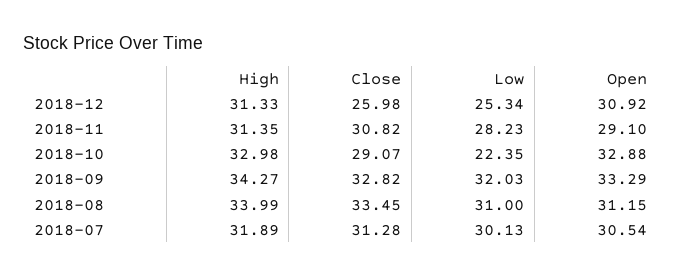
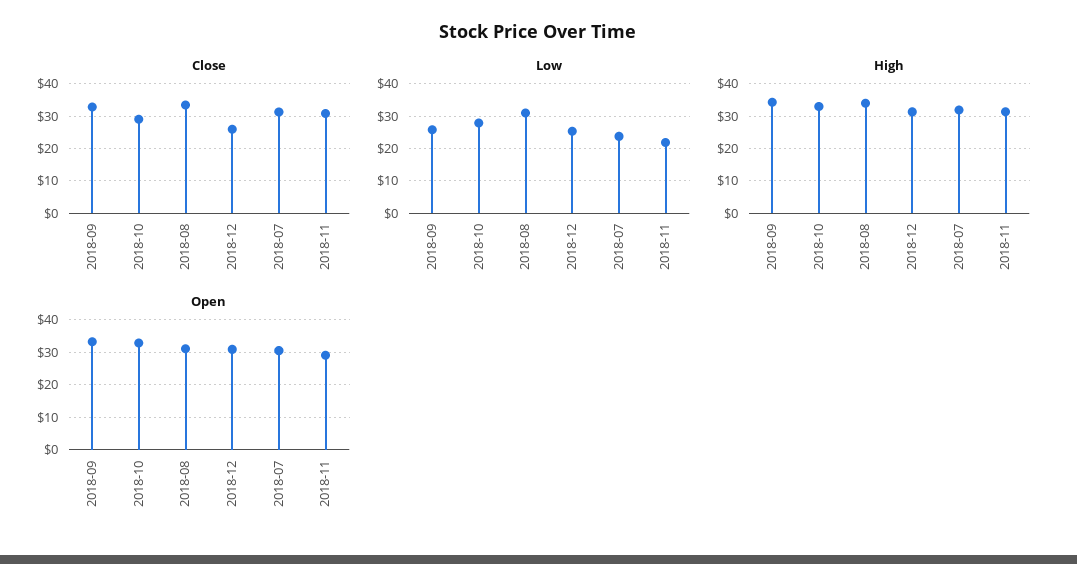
Low, 2018-11: 28.23 -> 22
Low, 2018-10: 22.35 -> 28
Low, 2018-09: 32.03 -> 26
Low, 2018-07: 30.13 -> 24

